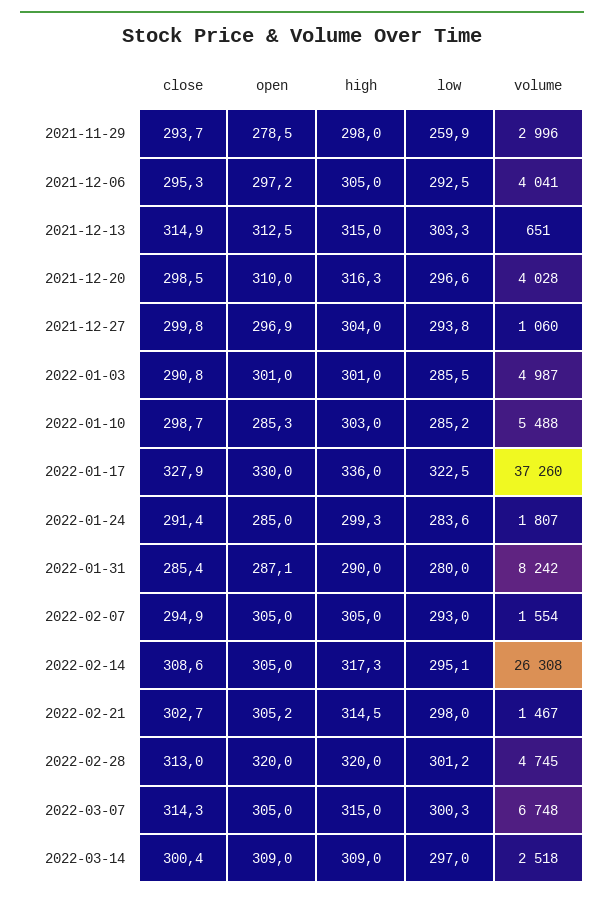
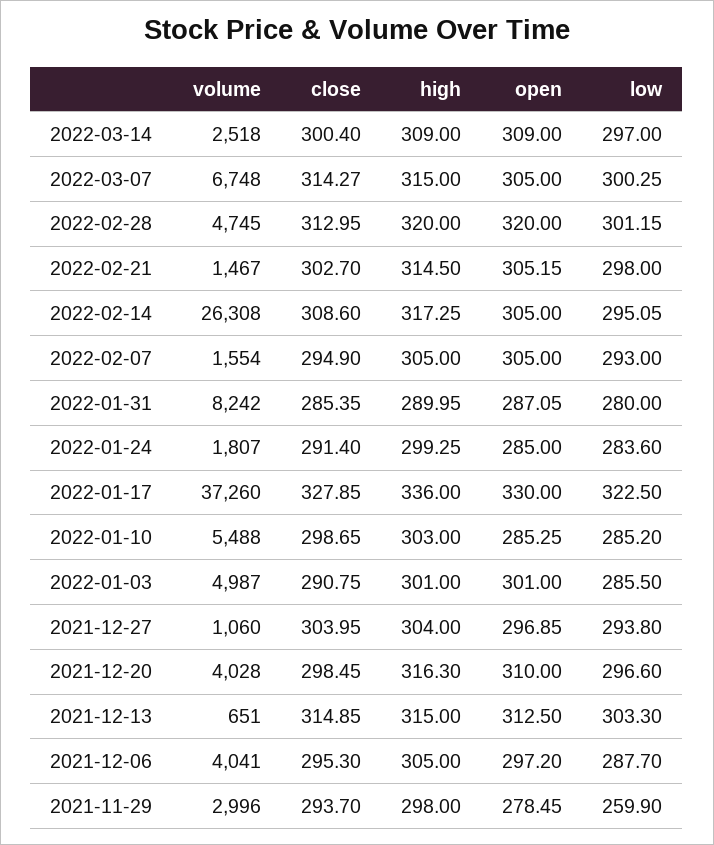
low, 2021-12-06: 292.5 -> 287.7
close, 2021-12-27: 299.8 -> 303.95

